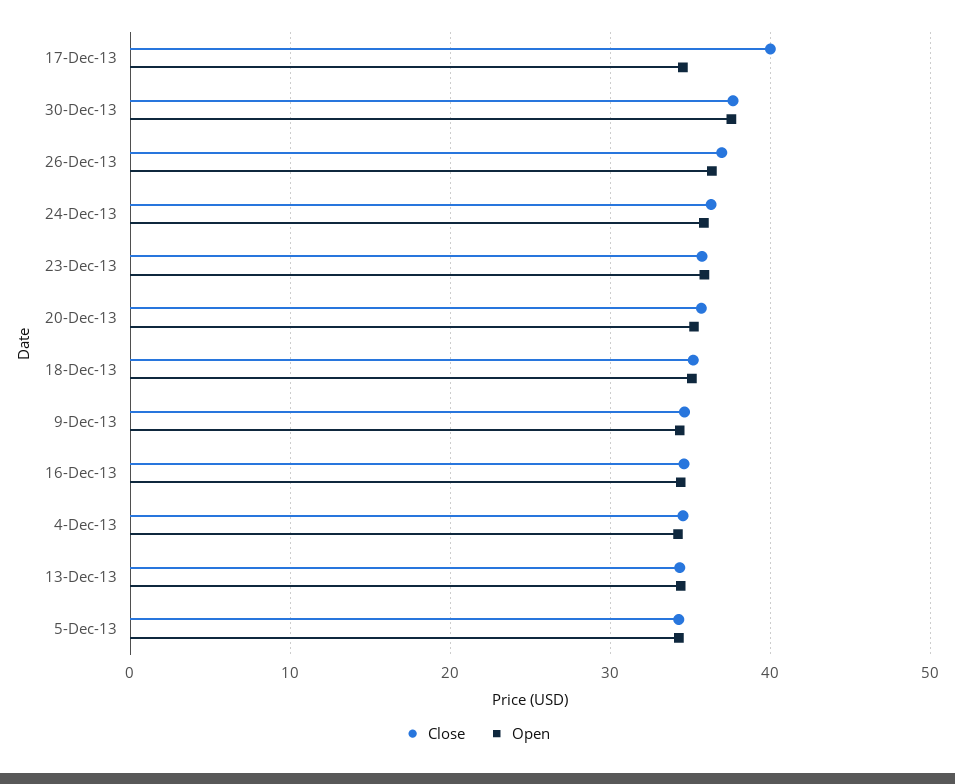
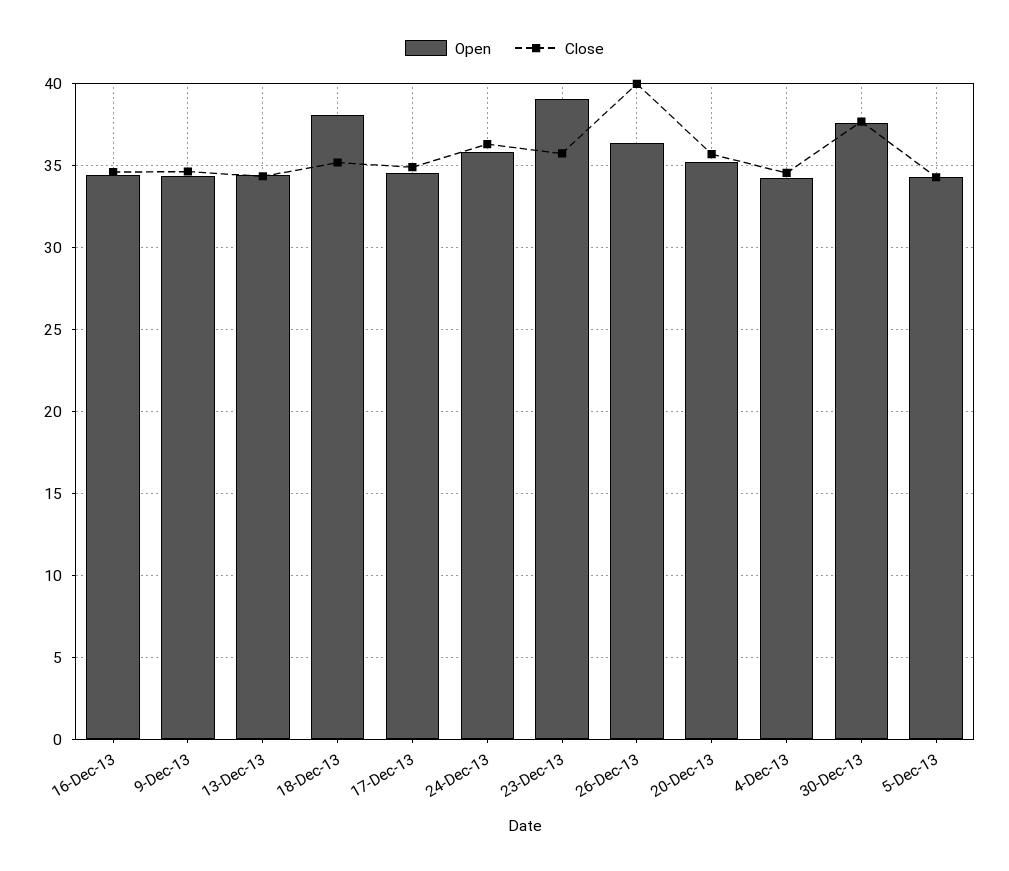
Close, 17-Dec-13: 40 -> 35
Close, 26-Dec-13: 37 -> 40
Open, 23-Dec-13: 36 -> 39
Open, 18-Dec-13: 35 -> 38

